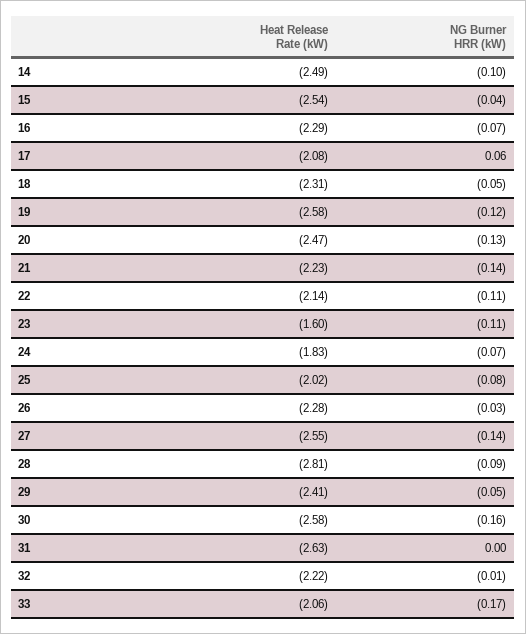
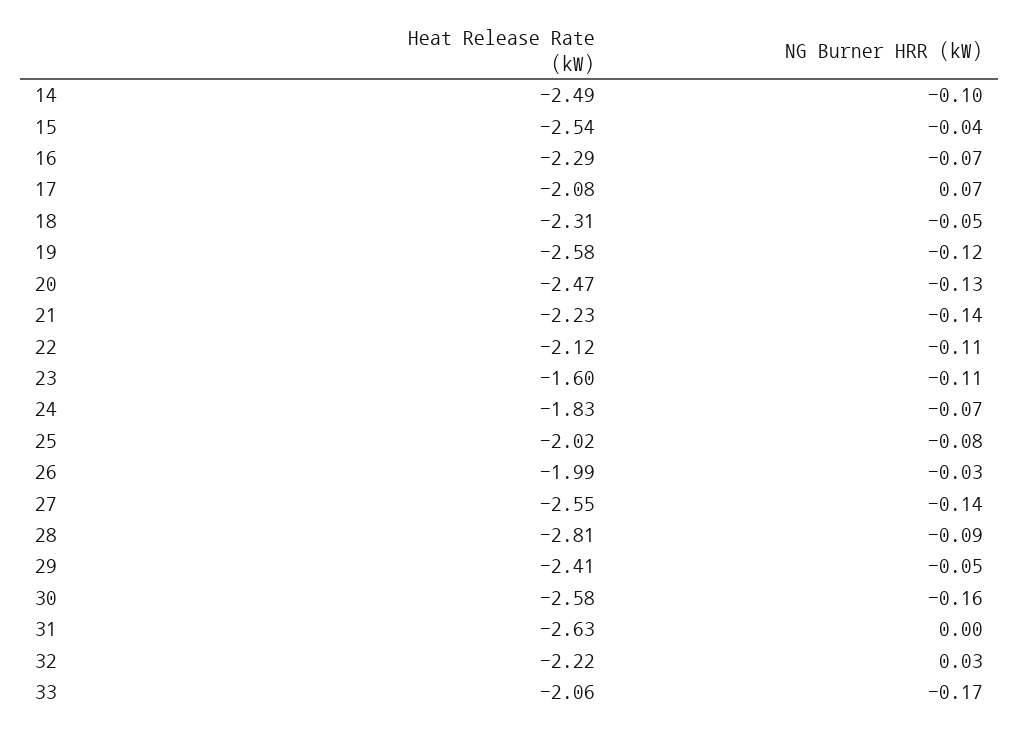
NG Burner HRR (kW), 17: 0.06 -> 0.07
Heat Release Rate (kW), 22: -2.14 -> -2.12
Heat Release Rate (kW), 26: -2.28 -> -1.99
NG Burner HRR (kW), 32: -0.01 -> 0.03

